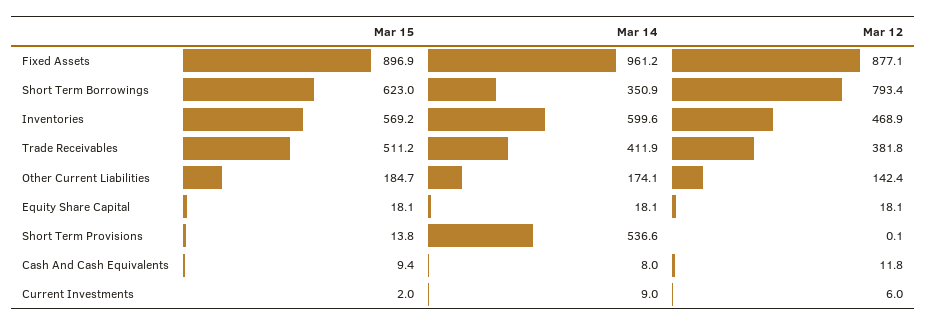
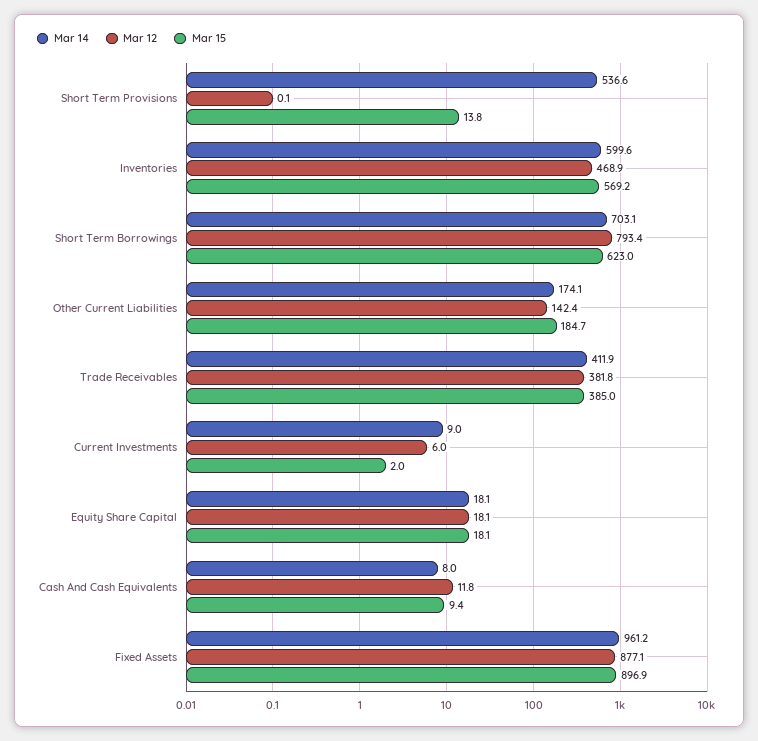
Mar 14, Short Term Borrowings: 350.9 -> 703.1
Mar 15, Trade Receivables: 511.2 -> 385

